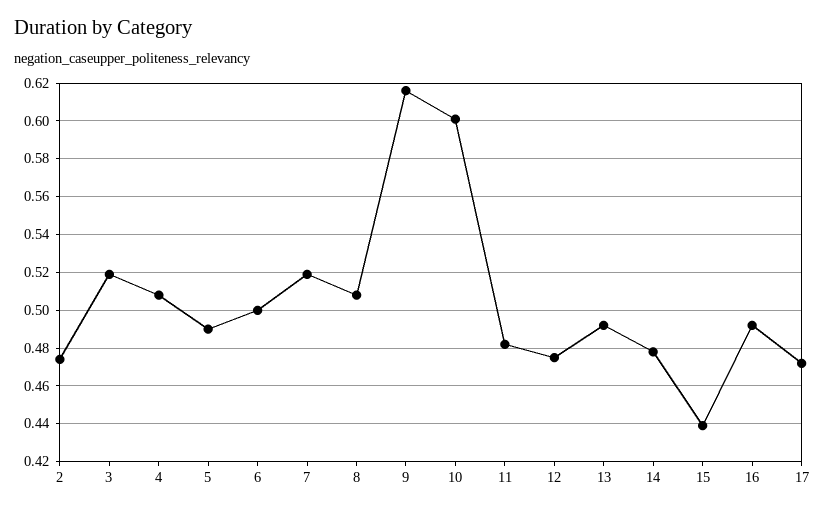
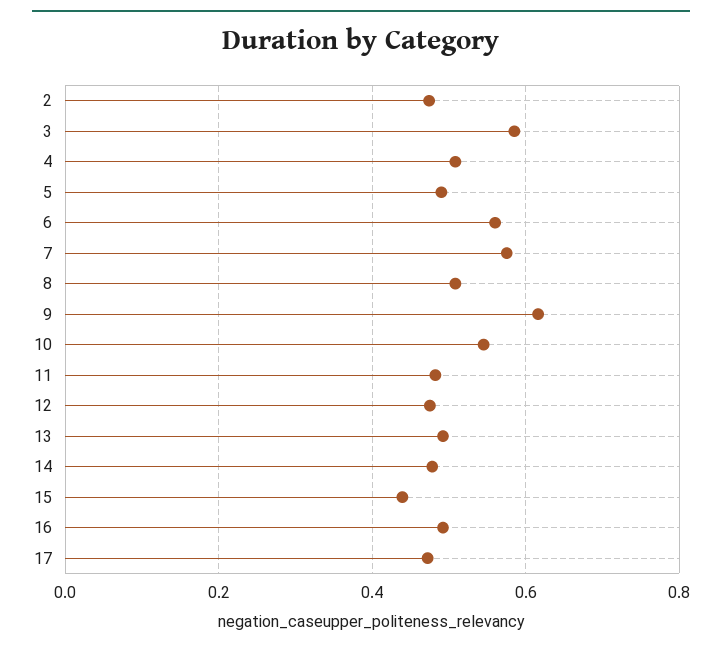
3: 0.52 -> 0.58
6: 0.5 -> 0.56
7: 0.52 -> 0.58
10: 0.6 -> 0.54

